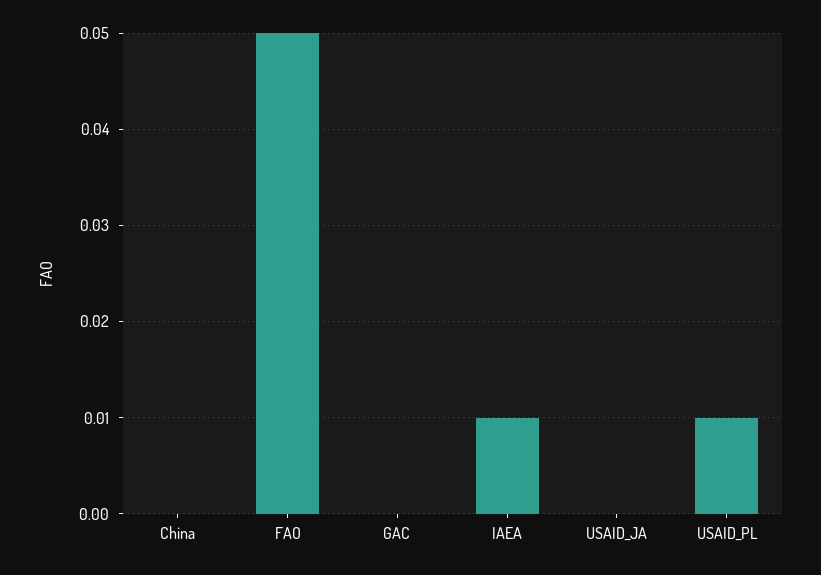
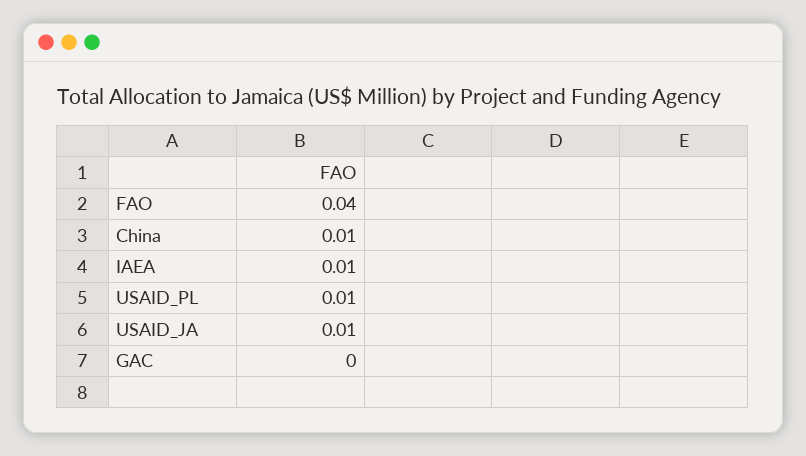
China: 0 -> 0.01
FAO: 0.05 -> 0.04
USAID_JA: 0 -> 0.01

